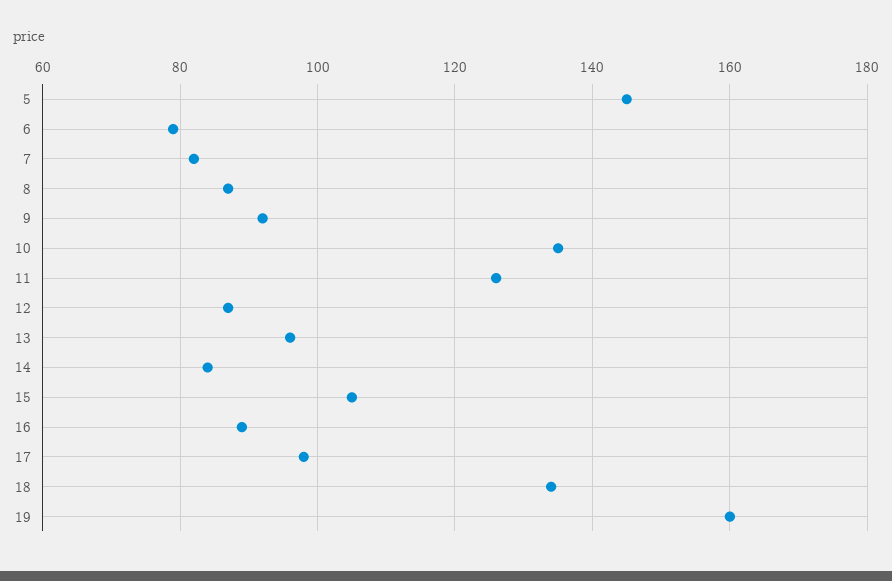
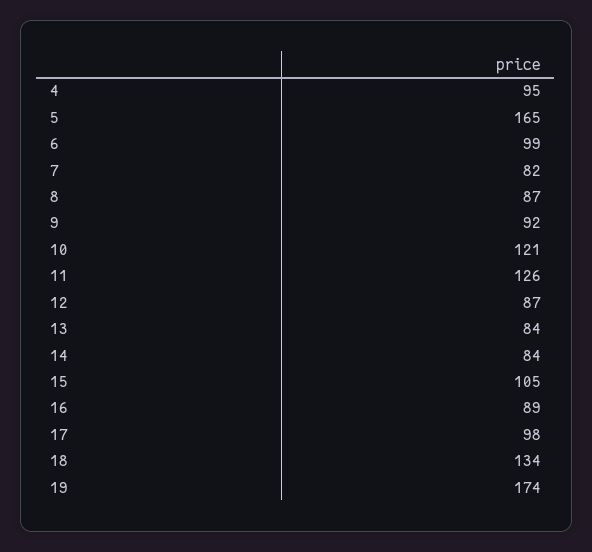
5: 145 -> 165
6: 80 -> 99
10: 135 -> 121
13: 95 -> 84
19: 160 -> 174
4: none -> 95

